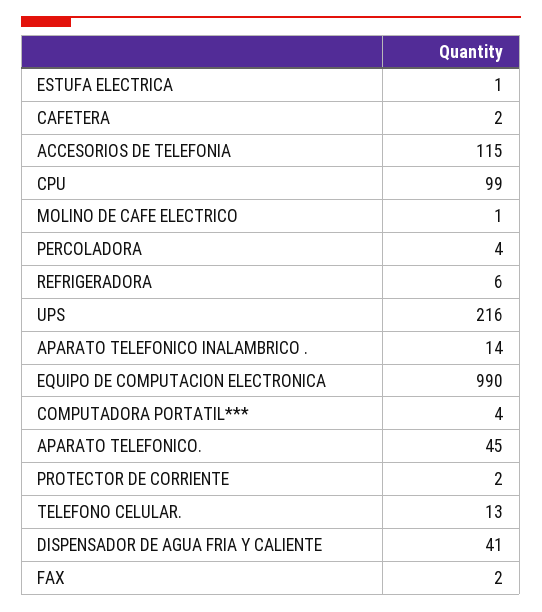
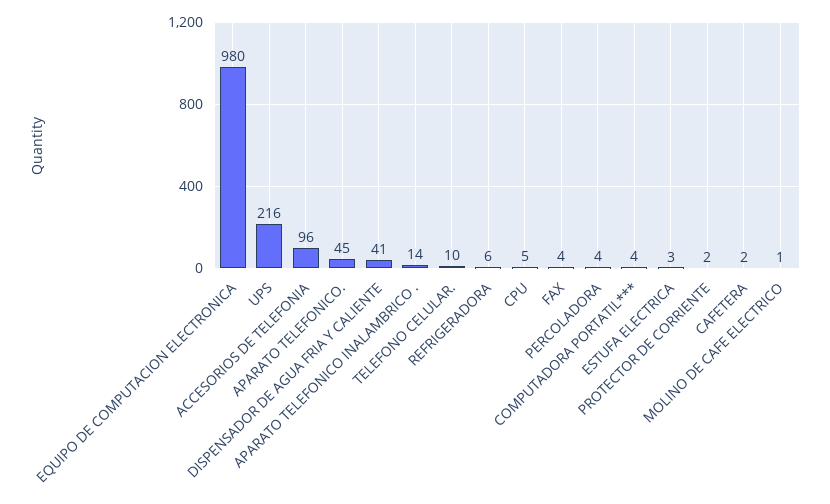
ESTUFA ELECTRICA: 1 -> 3
ACCESORIOS DE TELEFONIA: 115 -> 96
CPU: 99 -> 5
EQUIPO DE COMPUTACION ELECTRONICA: 990 -> 980
TELEFONO CELULAR.: 13 -> 10
FAX: 2 -> 4

